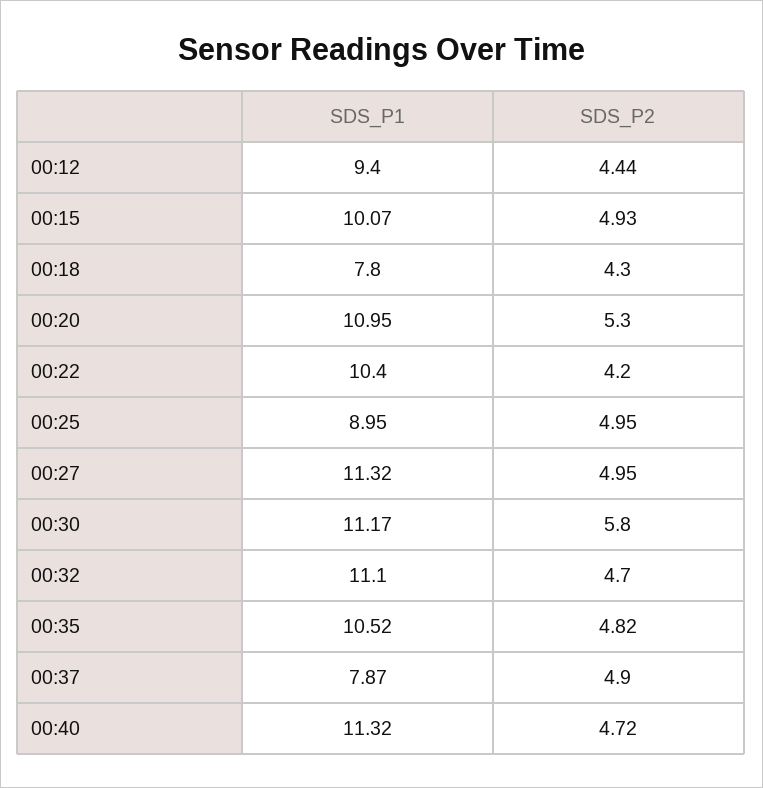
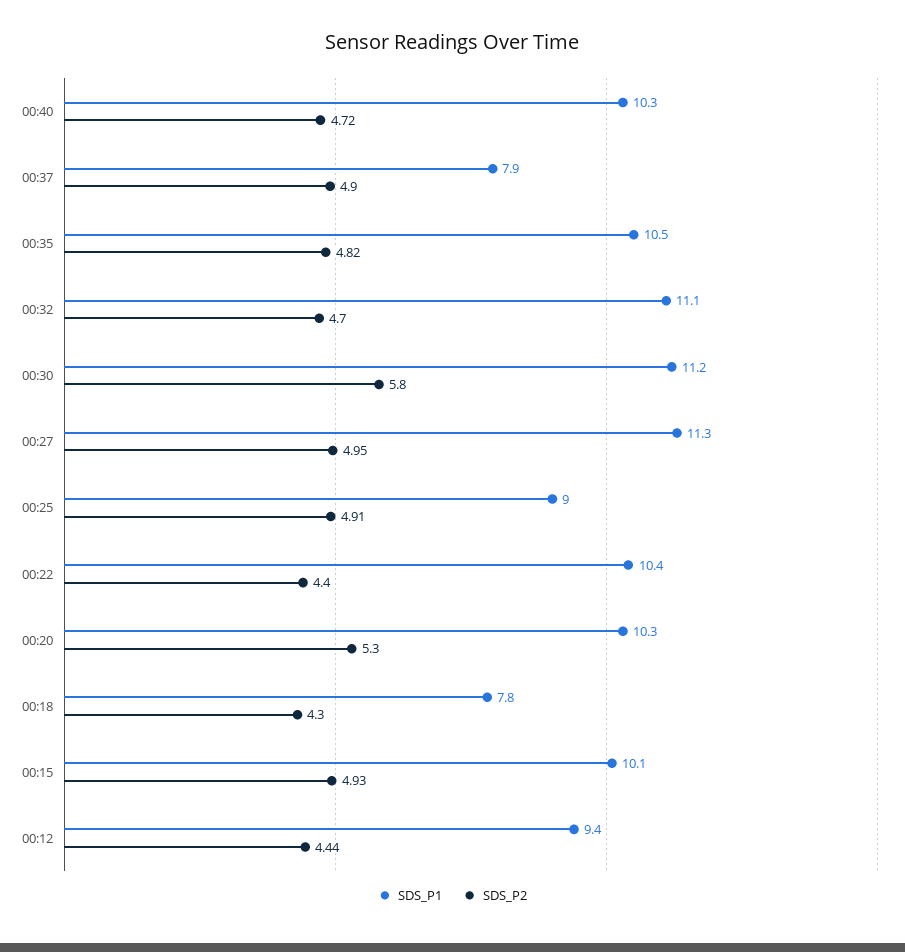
SDS_P1, 00:20: 10.95 -> 10.3
SDS_P2, 00:22: 4.2 -> 4.4
SDS_P2, 00:25: 4.95 -> 4.91
SDS_P1, 00:40: 11.32 -> 10.3

